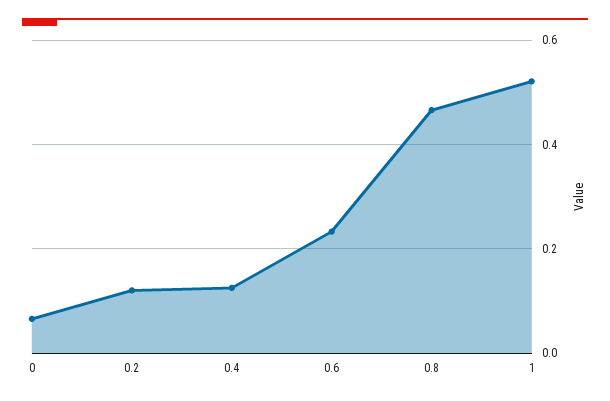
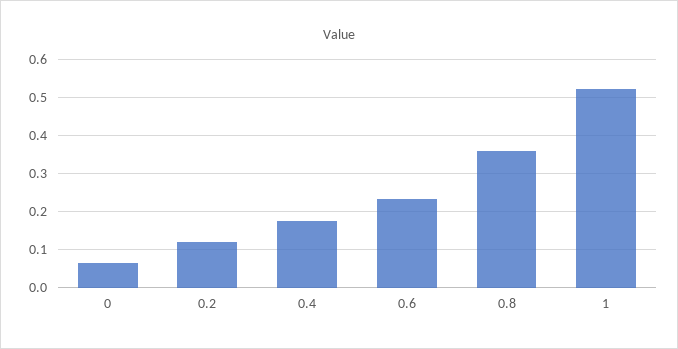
0.4: 0.12 -> 0.18
0.8: 0.46 -> 0.36

